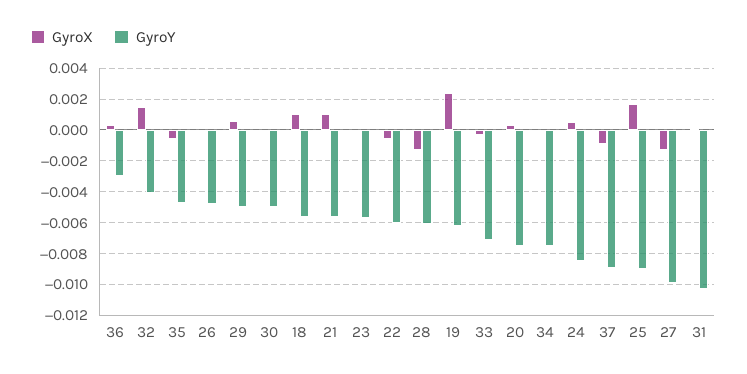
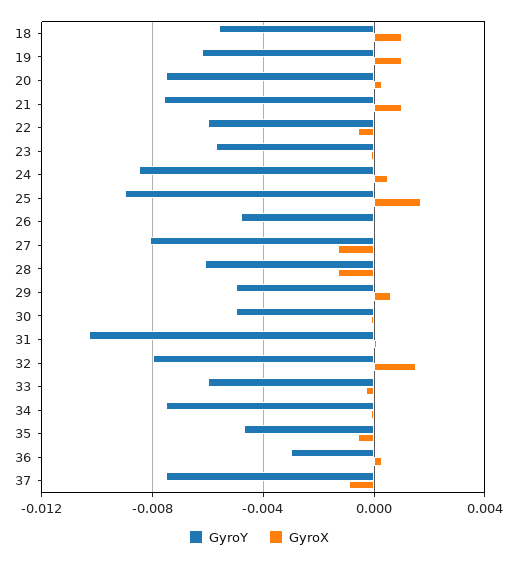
GyroY, 32: -0.004 -> -0.008
GyroY, 21: -0.0055 -> -0.0075
GyroX, 19: 0.0025 -> 0.001
GyroY, 33: -0.007 -> -0.006
GyroY, 37: -0.009 -> -0.0075
GyroY, 27: -0.01 -> -0.008

